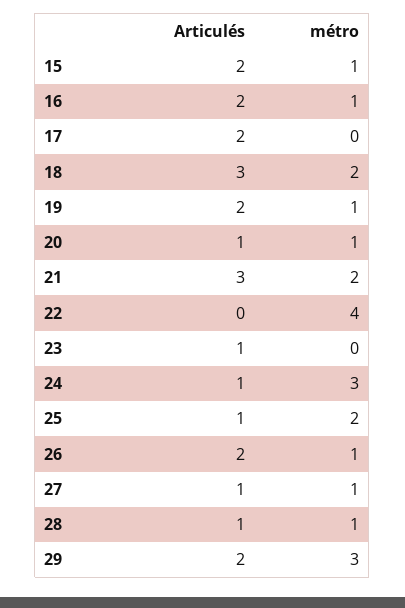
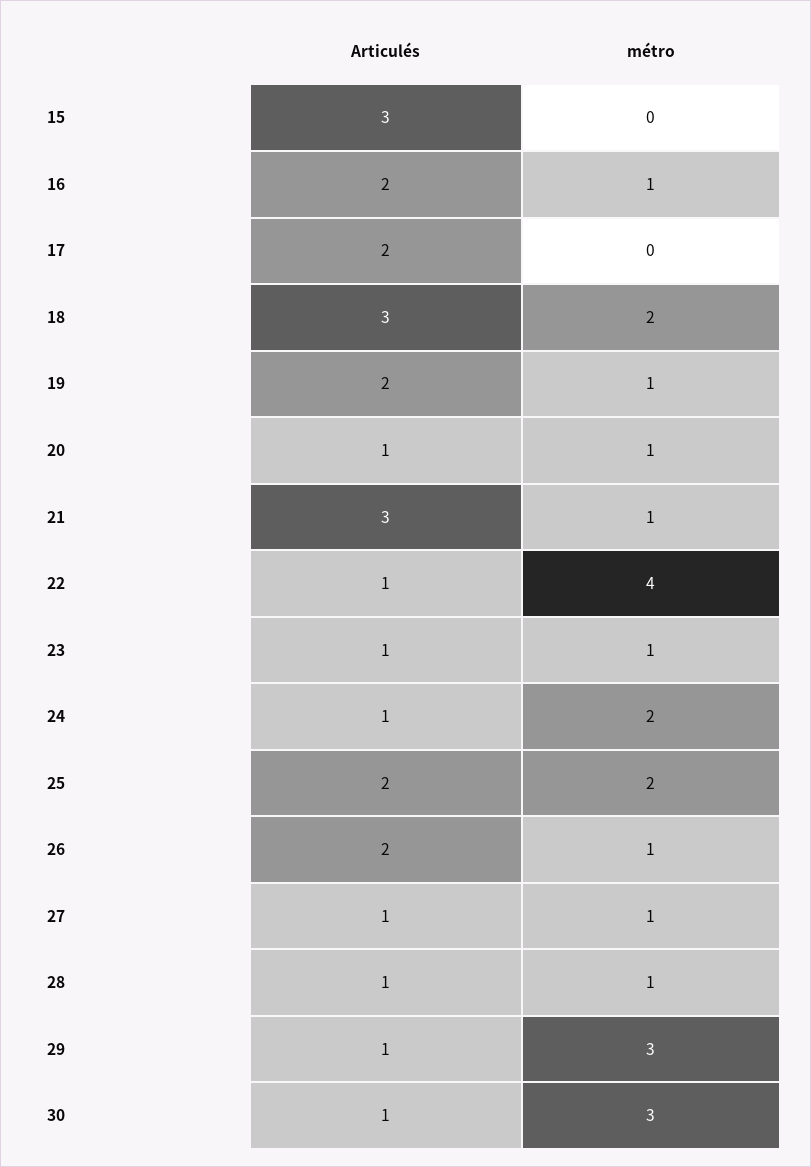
Articulés, 15: 2 -> 3
métro, 15: 1 -> 0
métro, 21: 2 -> 1
Articulés, 22: 0 -> 1
métro, 23: 0 -> 1
métro, 24: 3 -> 2
Articulés, 25: 1 -> 2
Articulés, 29: 2 -> 1
Articulés, 30: none -> 1
métro, 30: none -> 3

